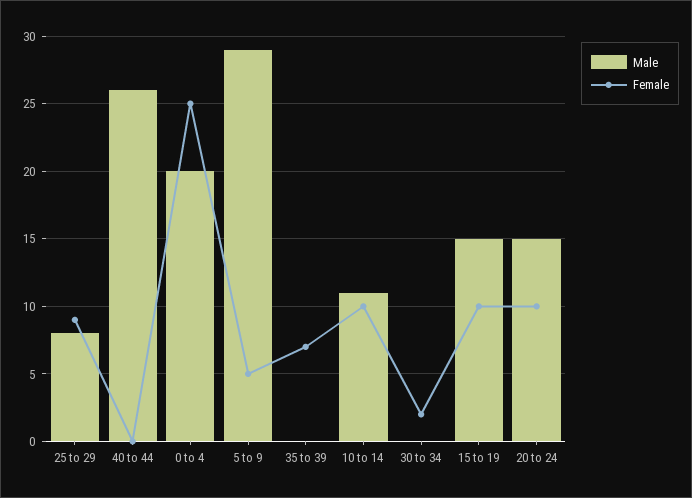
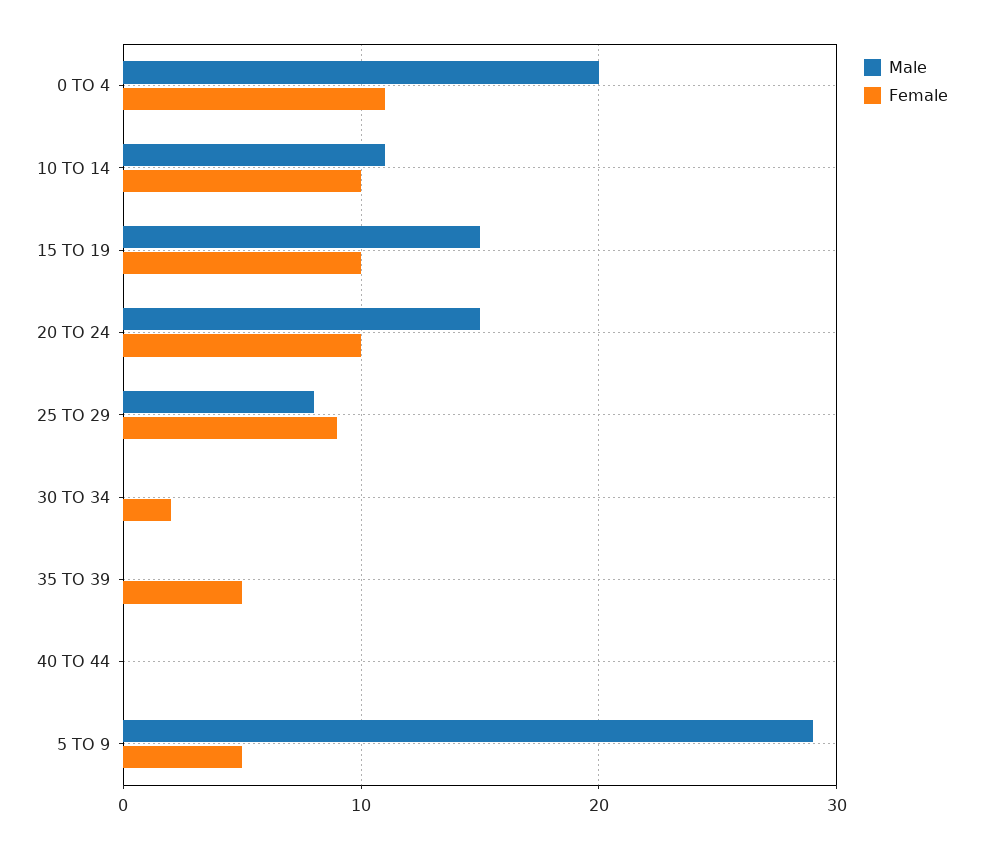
Male, 40 to 44: 26 -> 0
Female, 0 to 4: 25 -> 11
Female, 35 to 39: 7 -> 5

